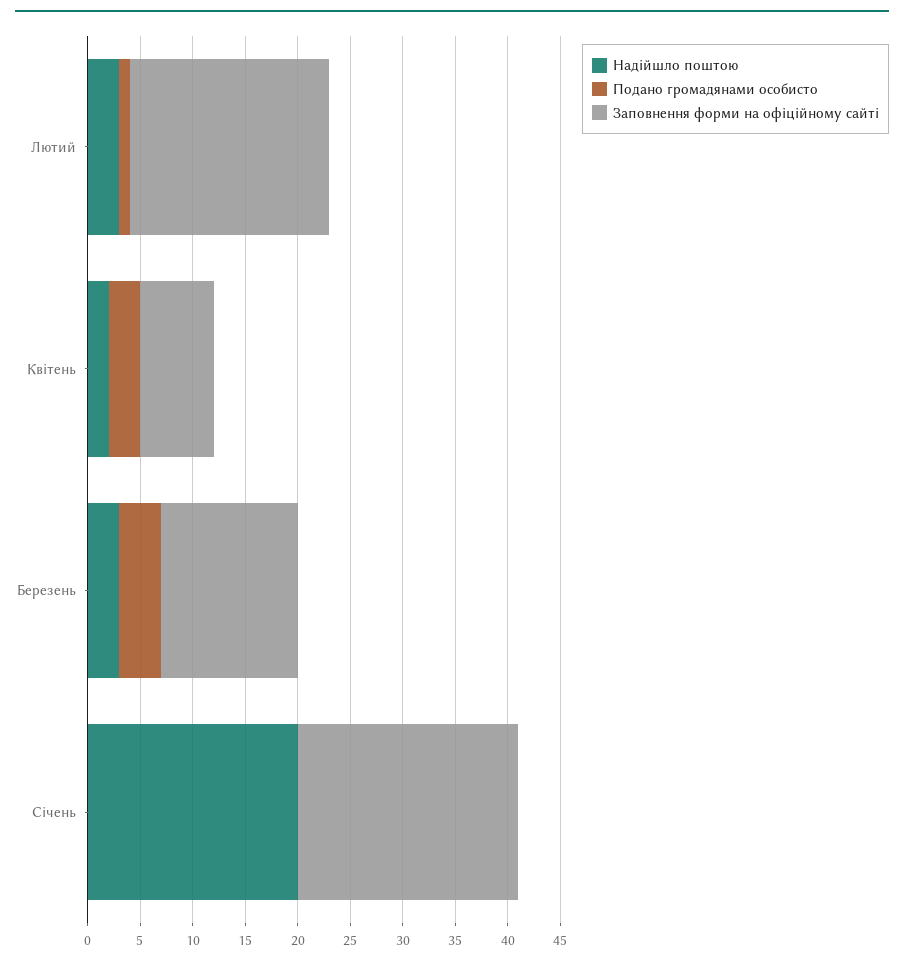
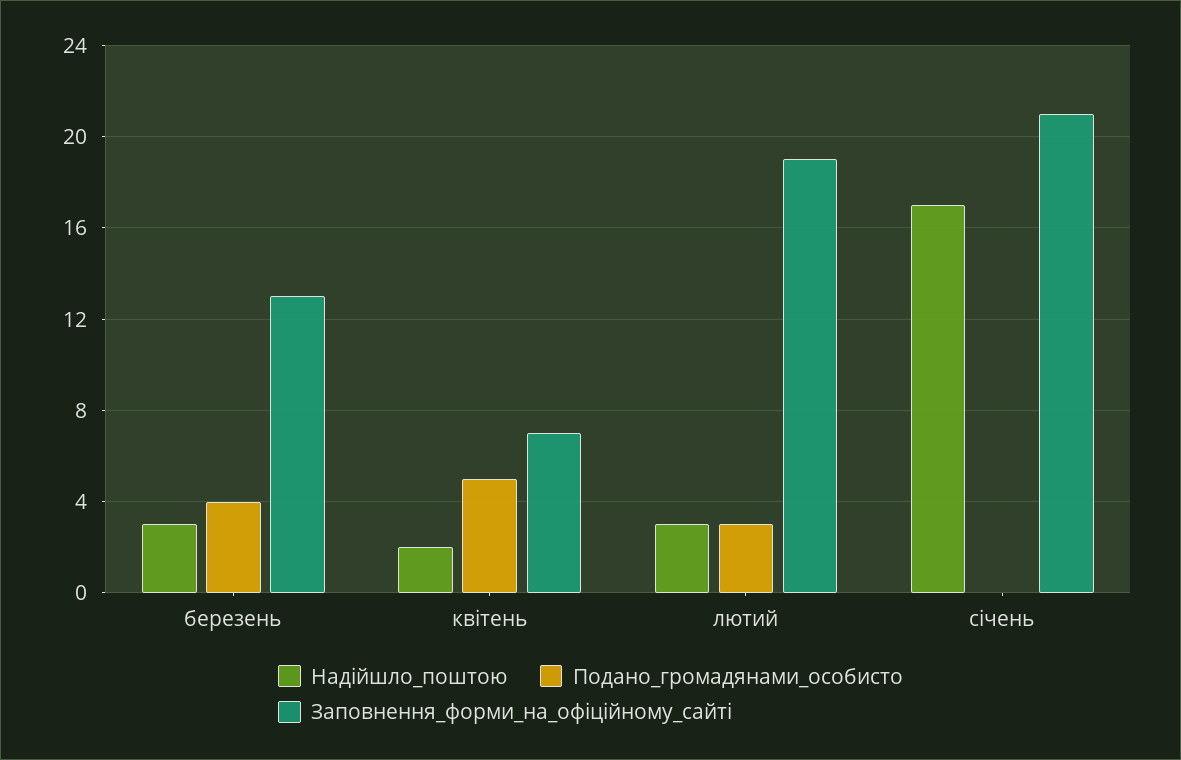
Подано громадянами особисто, Лютий: 1 -> 3
Подано громадянами особисто, Квітень: 3 -> 5
Надійшло поштою, Січень: 20 -> 17

